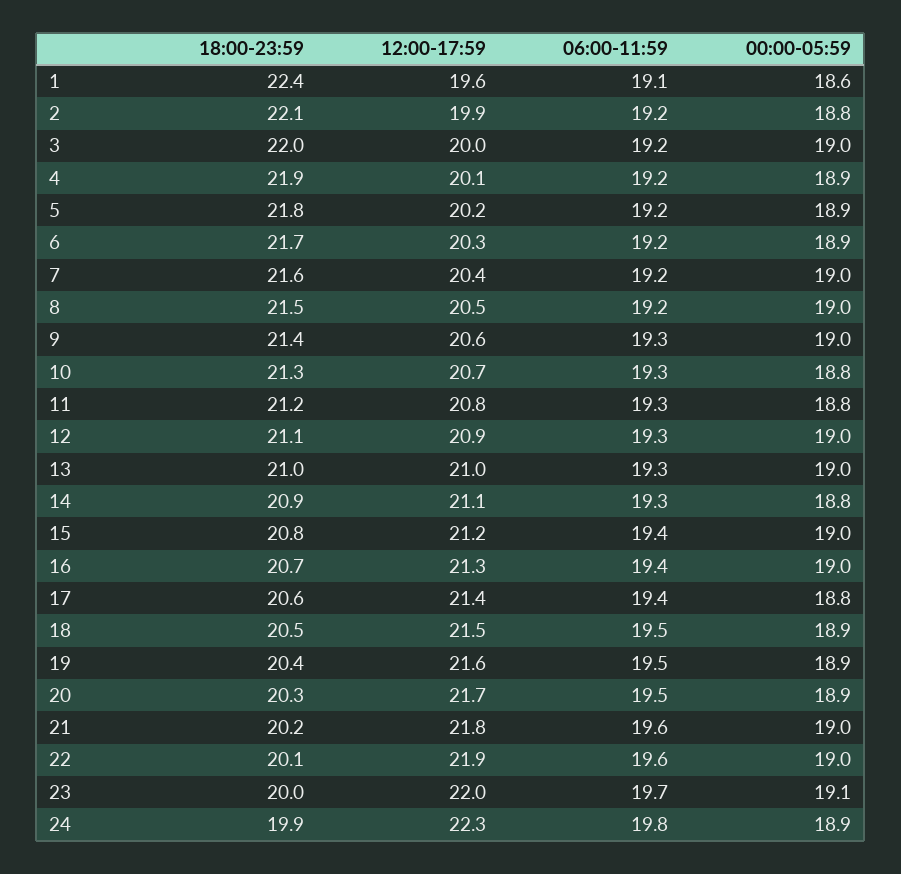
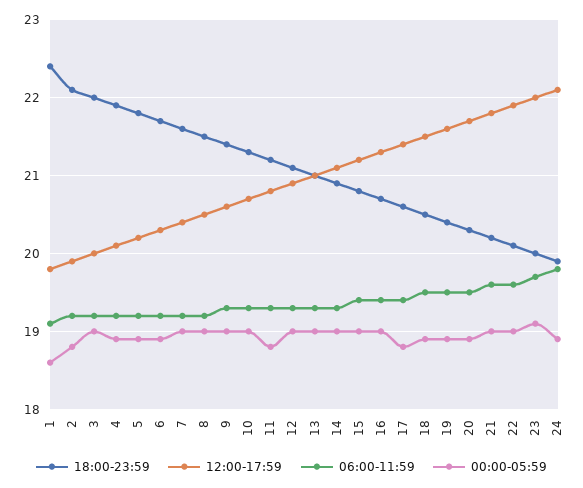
12:00-17:59, 1: 19.6 -> 19.8
00:00-05:59, 10: 18.8 -> 19
00:00-05:59, 14: 18.8 -> 19
12:00-17:59, 24: 22.3 -> 22.1

